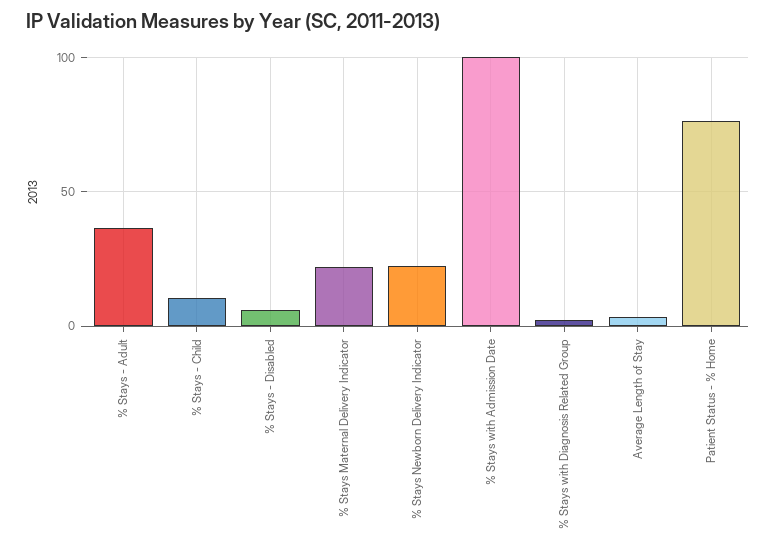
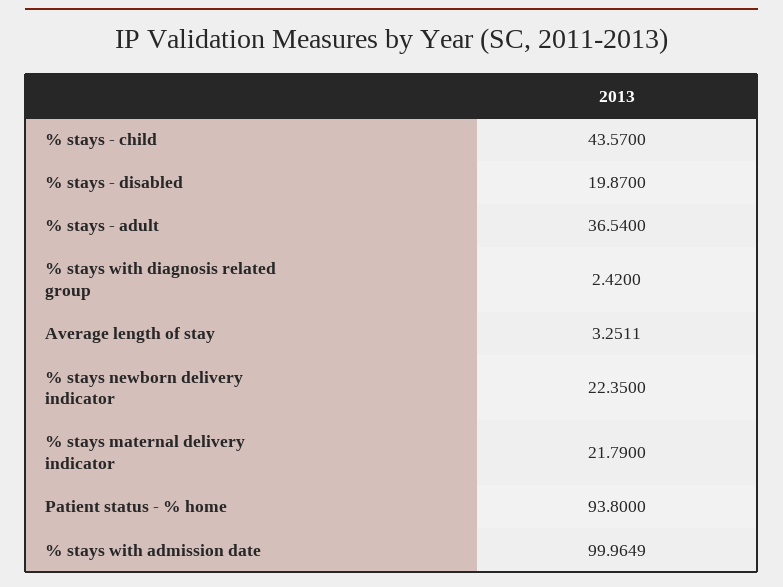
% Stays - Child: 10 -> 43.57
% Stays - Disabled: 5 -> 19.87
Patient Status - % Home: 75 -> 93.8

